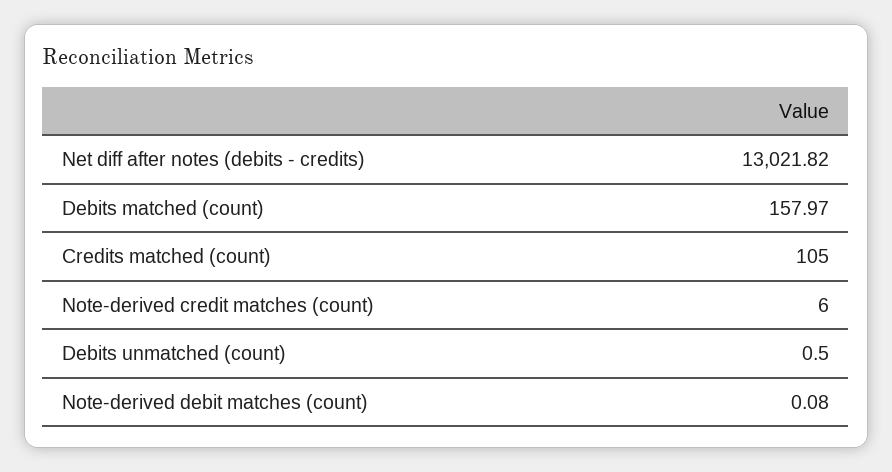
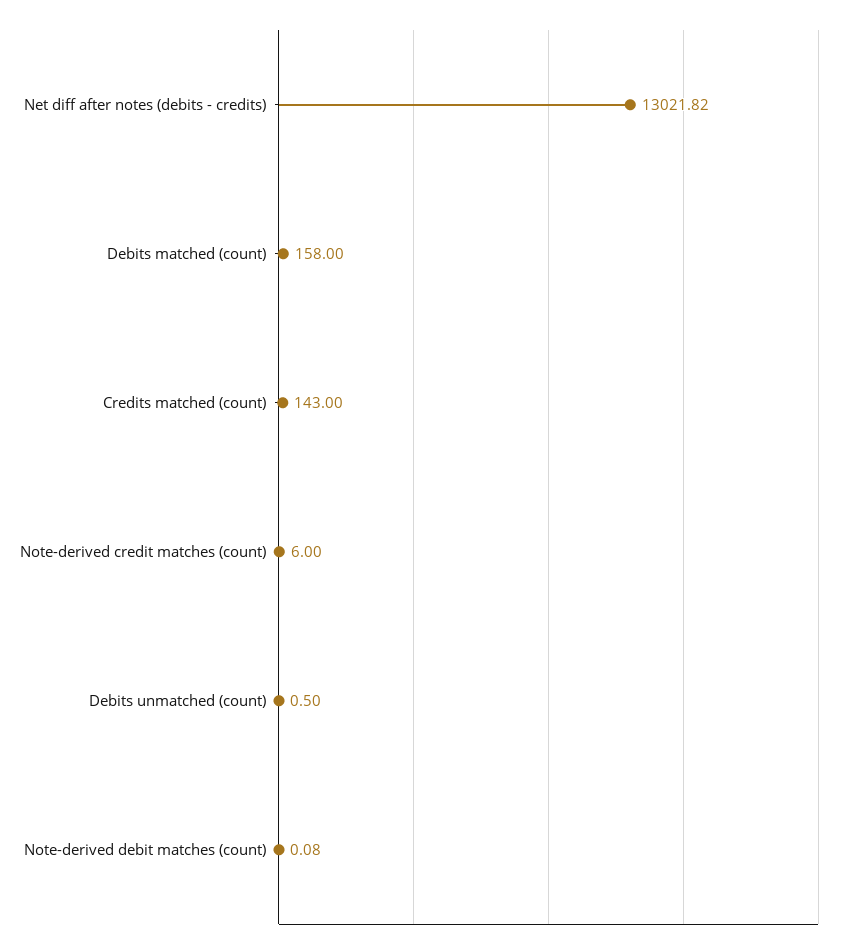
Debits matched (count): 157.97 -> 158
Credits matched (count): 105 -> 143

